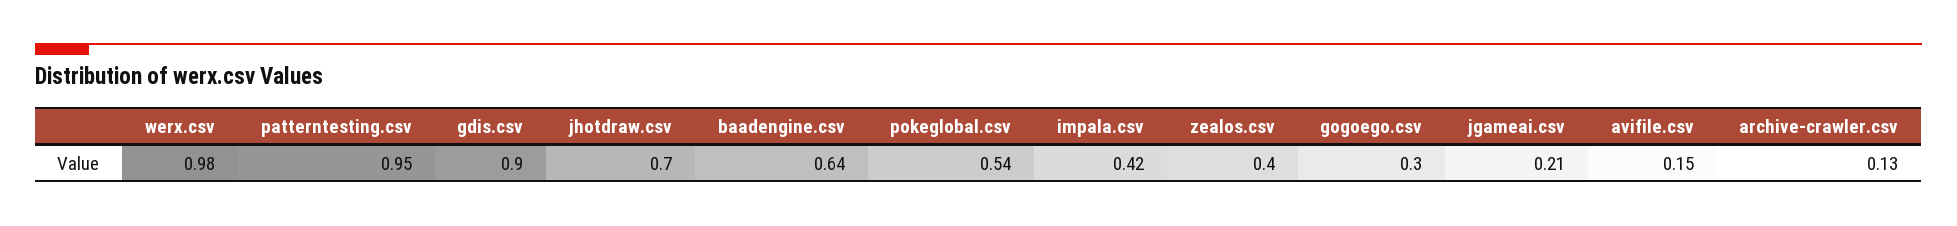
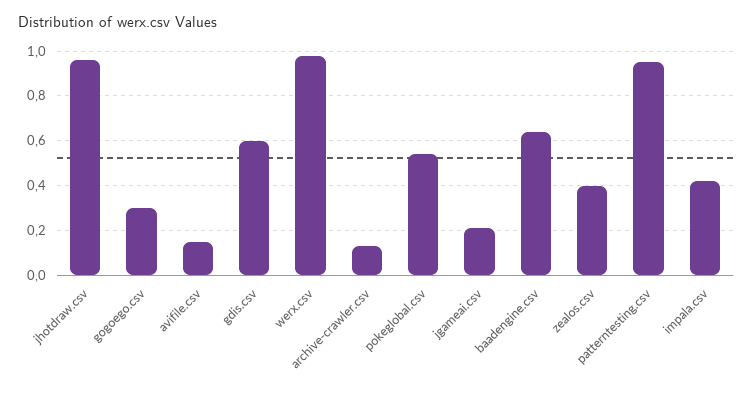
gdis.csv: 0.9 -> 0.6
jhotdraw.csv: 0.7 -> 0.95

